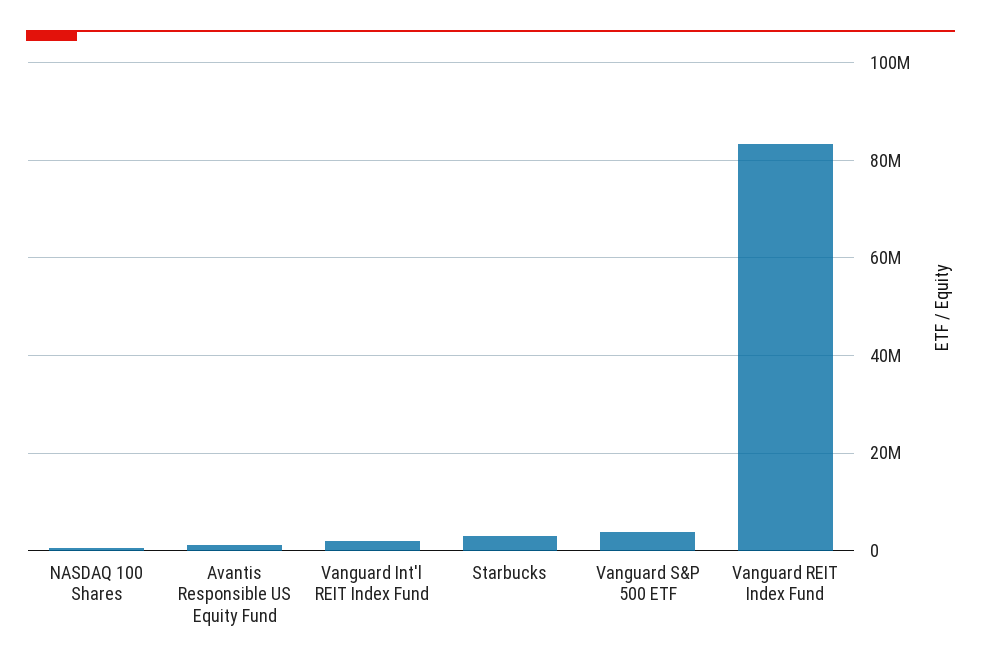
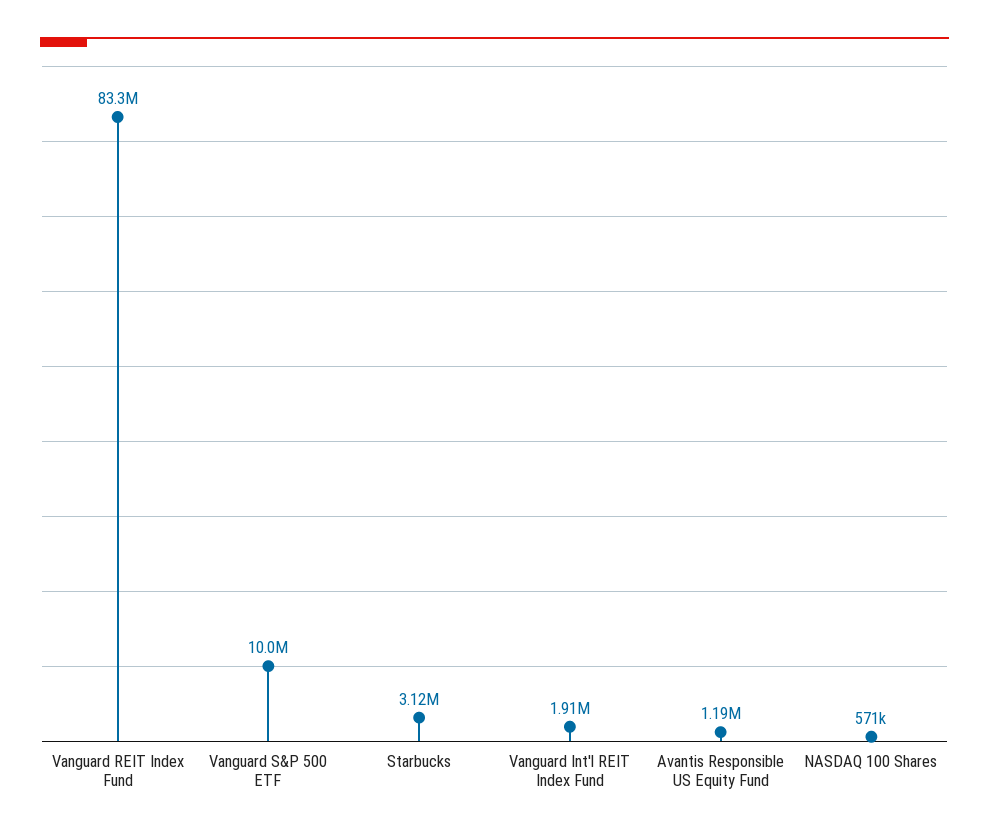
Vanguard S&P 500 ETF: 4000000 -> 10000000

